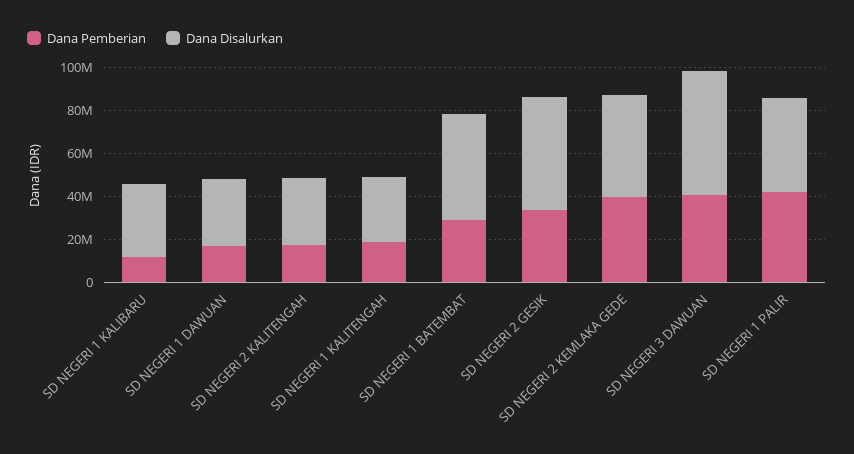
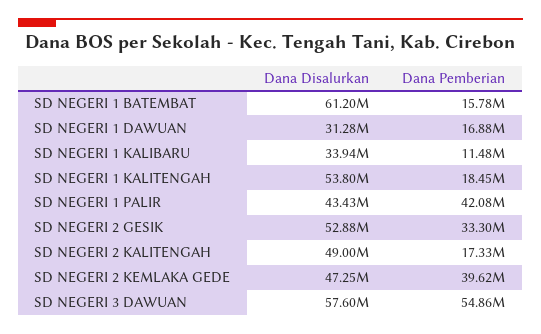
Dana Disalurkan, SD NEGERI 2 KALITENGAH: 30000000 -> 49000000
Dana Disalurkan, SD NEGERI 1 KALITENGAH: 30000000 -> 53800000
Dana Pemberian, SD NEGERI 1 BATEMBAT: 30000000 -> 15780000
Dana Disalurkan, SD NEGERI 1 BATEMBAT: 50000000 -> 61200000
Dana Pemberian, SD NEGERI 3 DAWUAN: 40000000 -> 54860000

